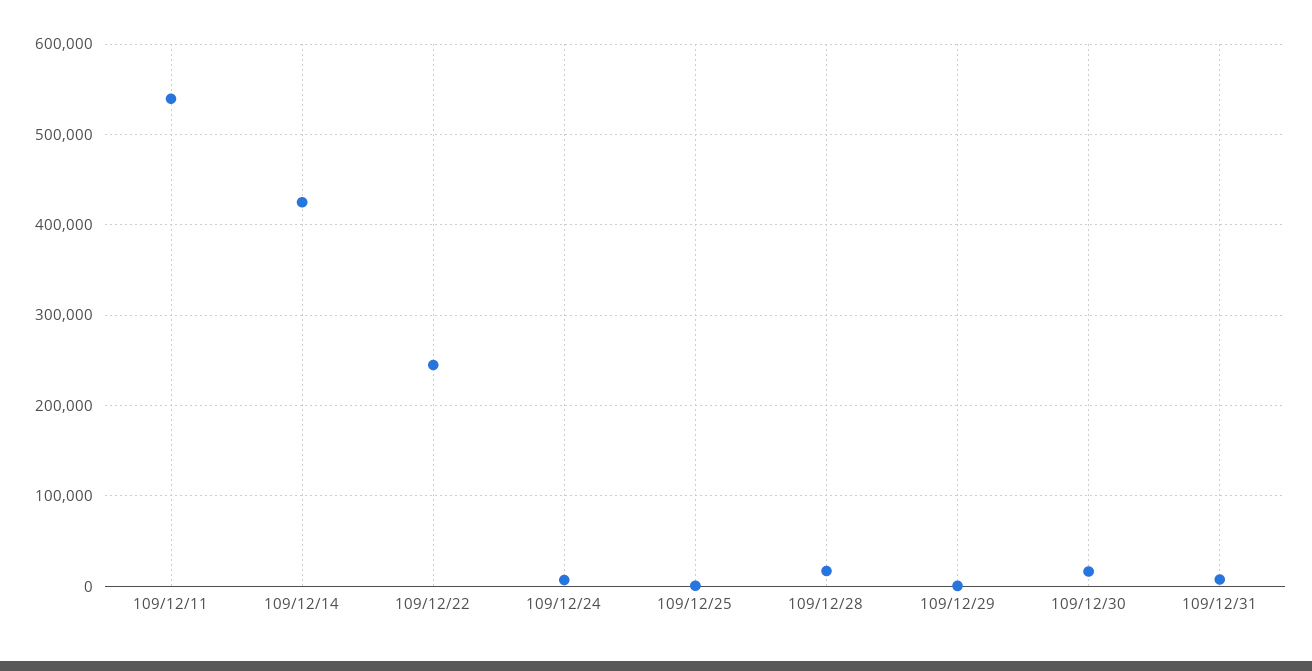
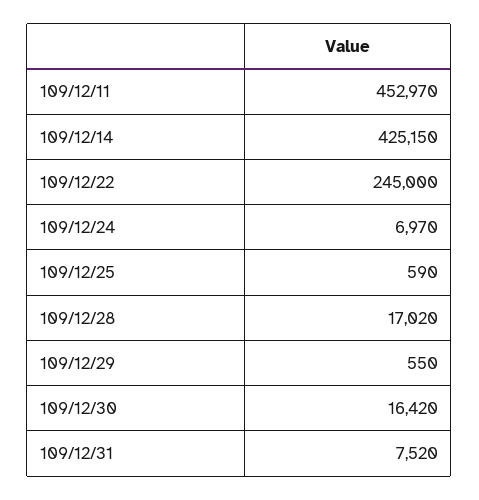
109/12/11: 540000 -> 452970

